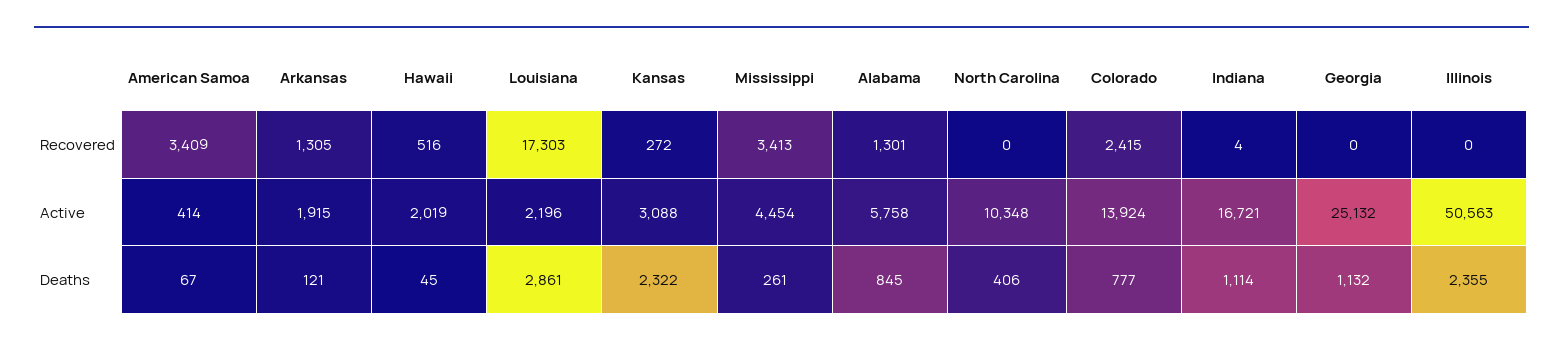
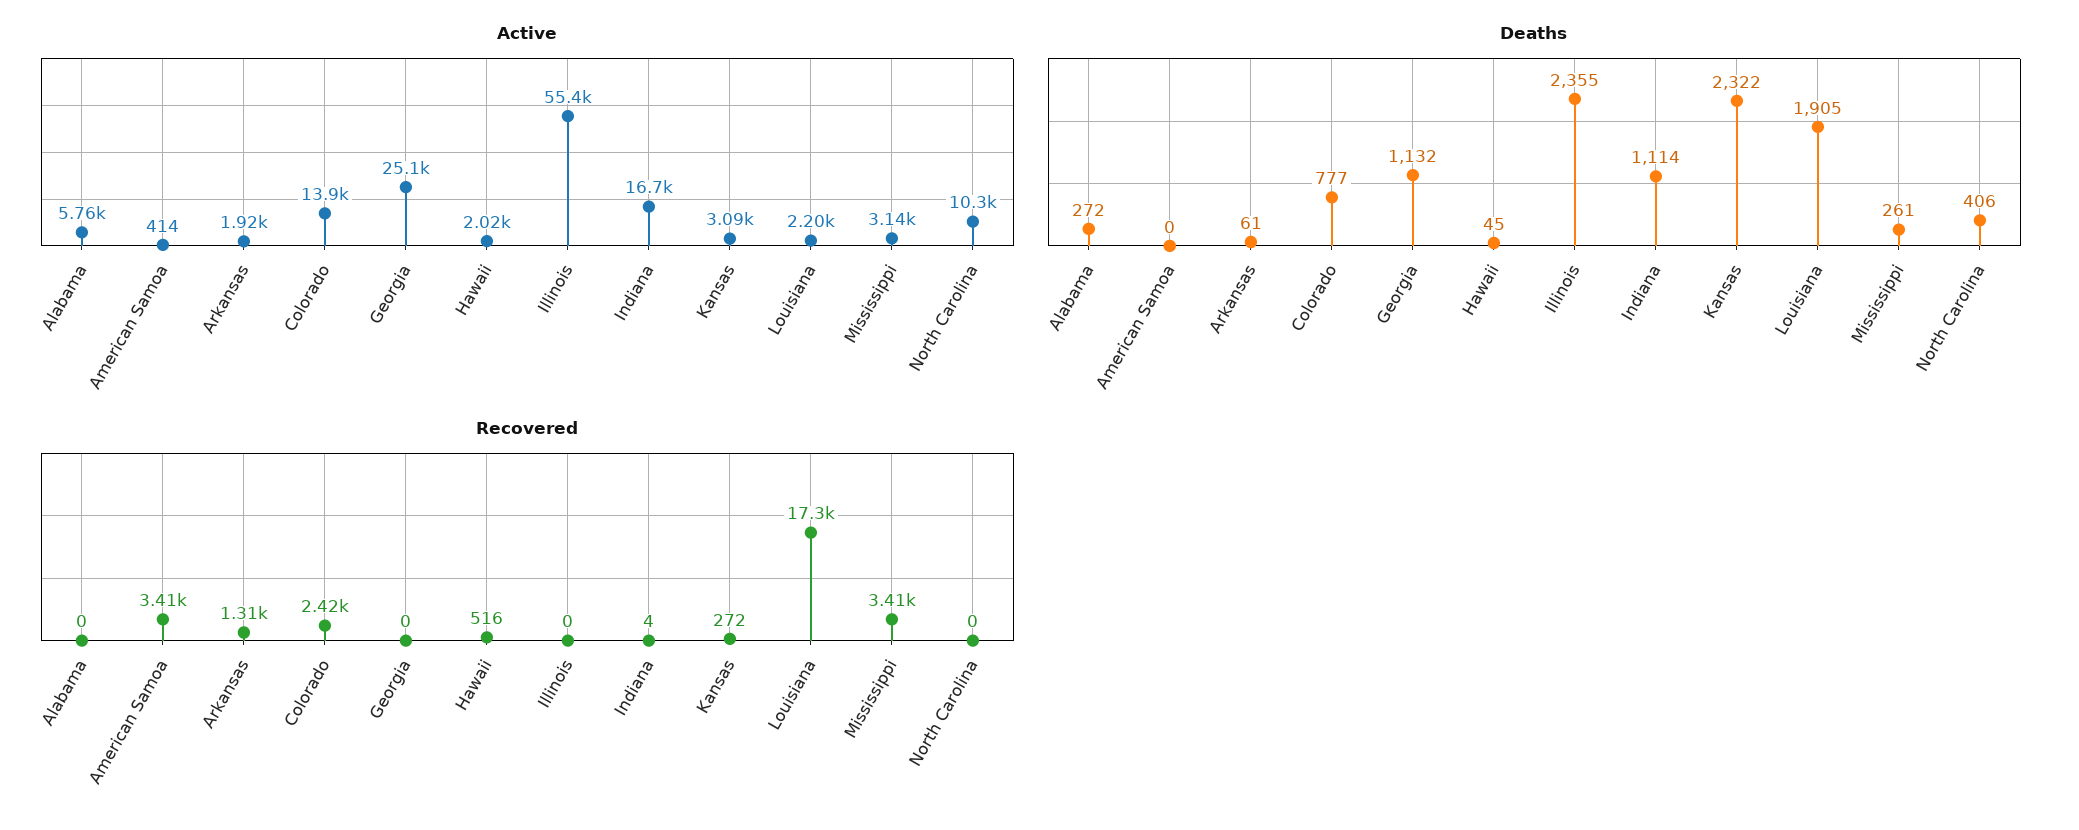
Recovered, Alabama: 1301 -> 0
Active, Mississippi: 4454 -> 3140
Active, Illinois: 50563 -> 55400
Deaths, American Samoa: 67 -> 0
Deaths, Arkansas: 121 -> 61
Deaths, Louisiana: 2861 -> 1905
Deaths, Alabama: 845 -> 272

